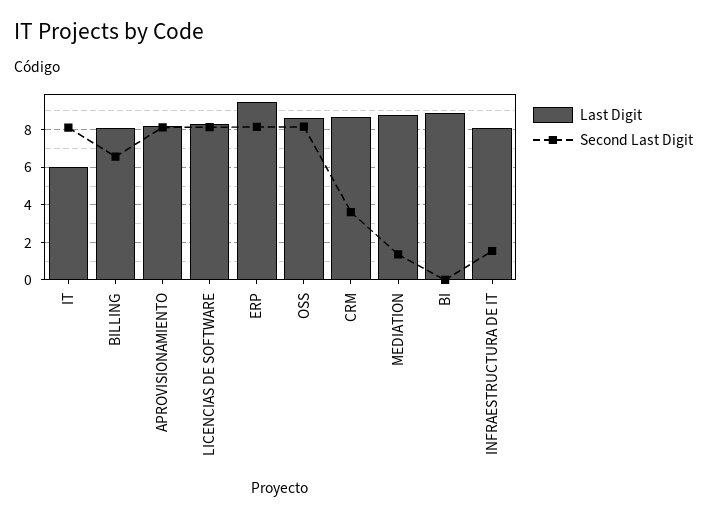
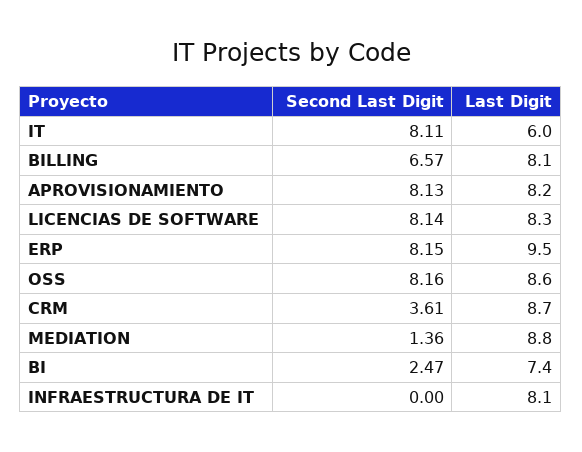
Last Digit, BI: 9 -> 7.4
Second Last Digit, BI: 0 -> 2.47
Second Last Digit, INFRAESTRUCTURA DE IT: 1.5 -> 0

